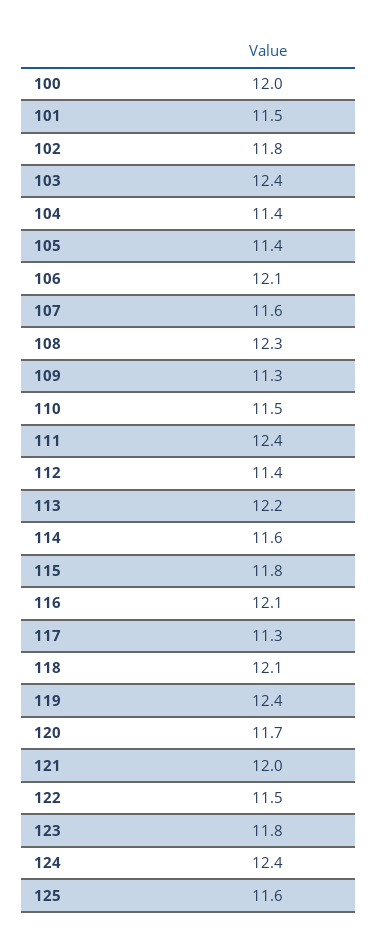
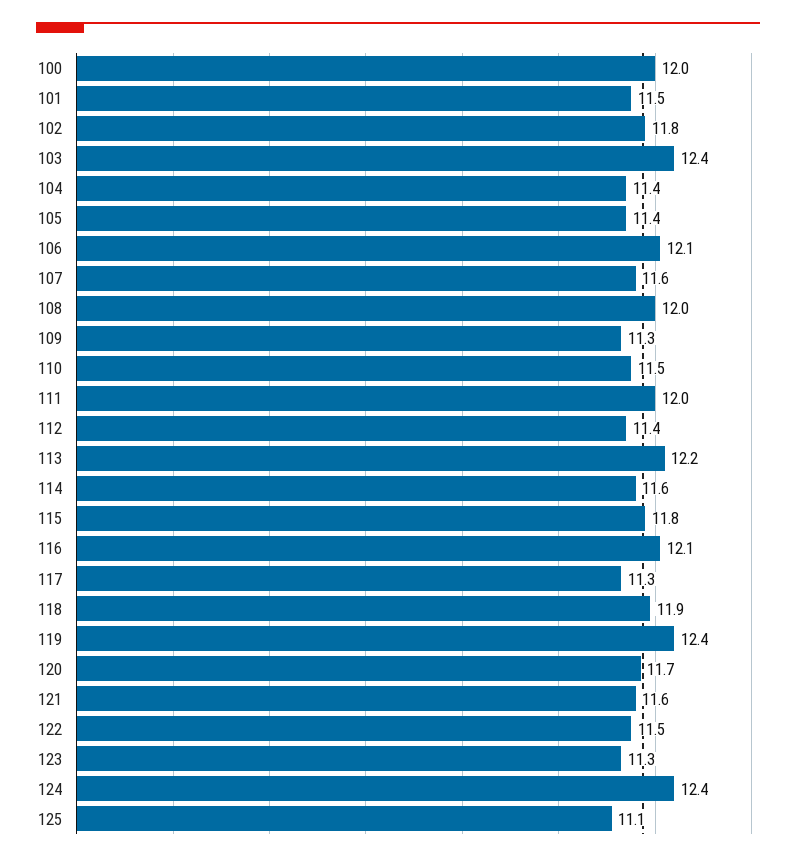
108: 12.3 -> 12
111: 12.4 -> 12
118: 12.1 -> 11.9
121: 12 -> 11.6
123: 11.8 -> 11.3
125: 11.6 -> 11.1

